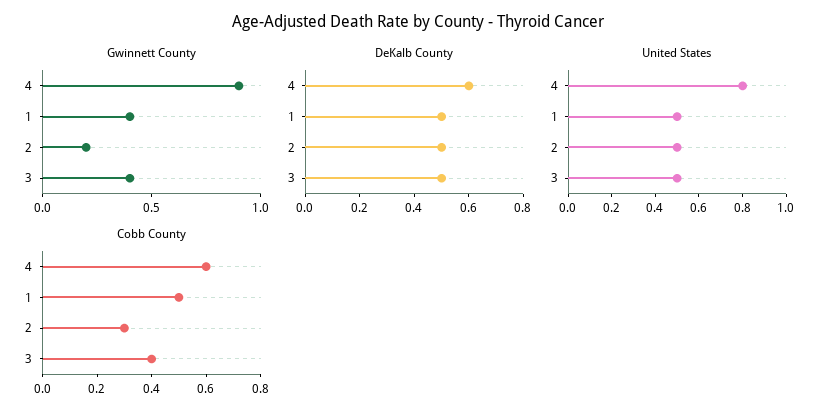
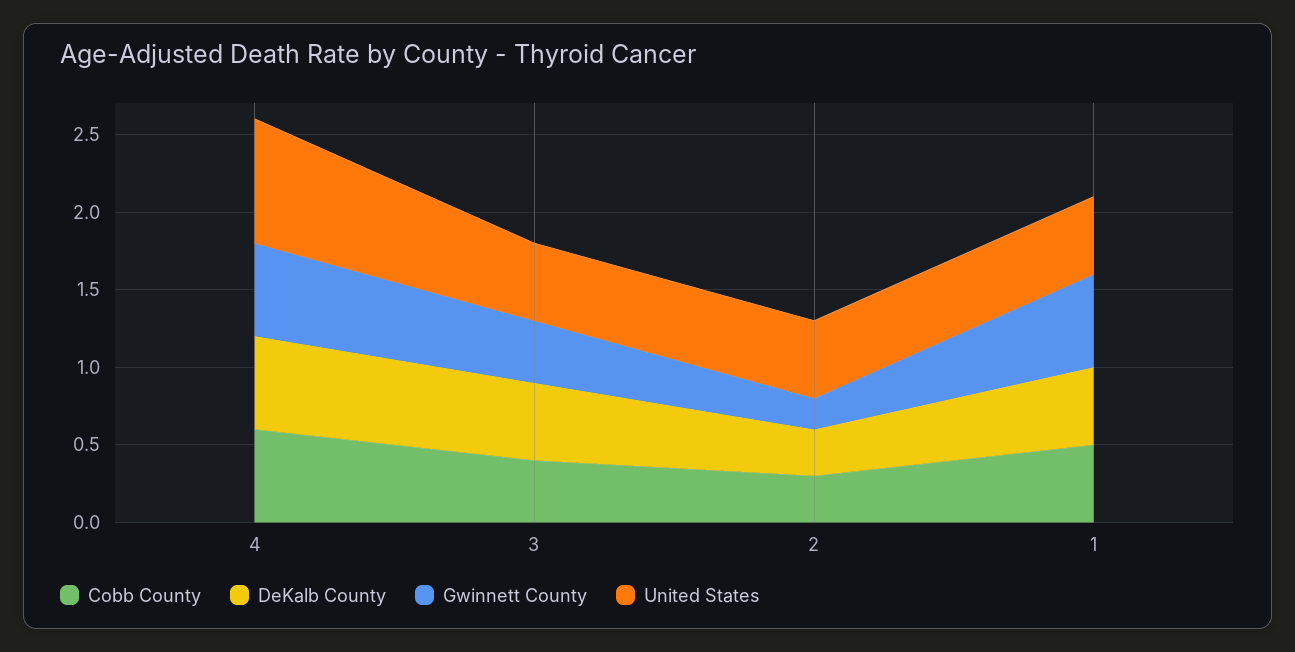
Gwinnett County, 4: 0.9 -> 0.6
Gwinnett County, 1: 0.4 -> 0.6
DeKalb County, 2: 0.5 -> 0.3

